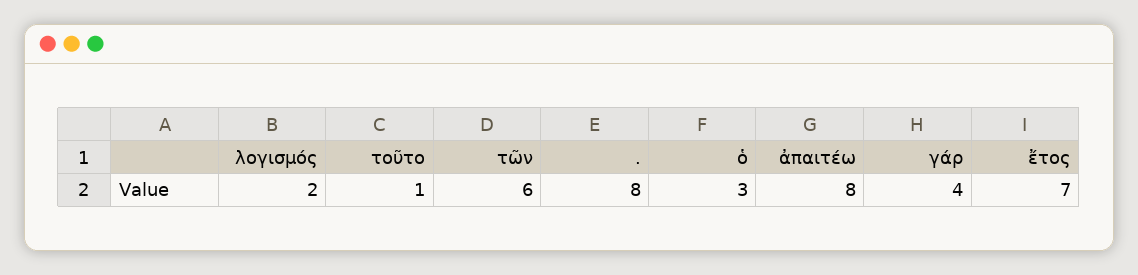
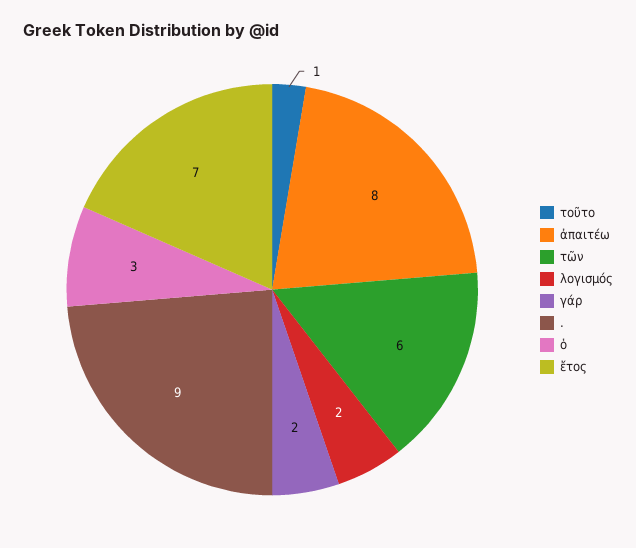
.: 8 -> 9
γάρ: 4 -> 2

